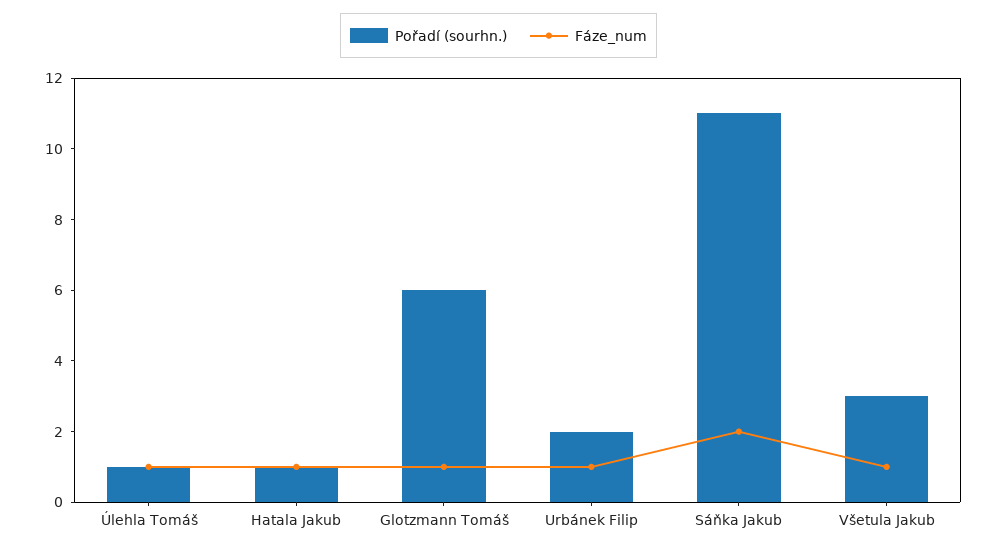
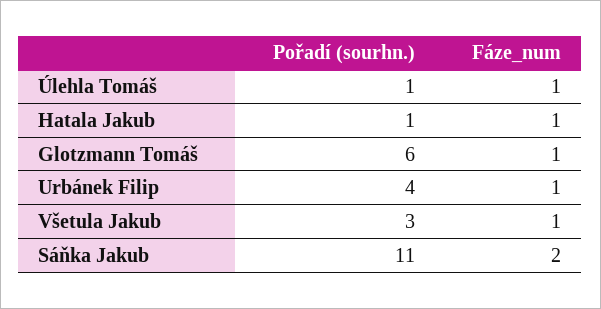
Pořadí (sourhn.), Urbánek Filip: 2 -> 4

